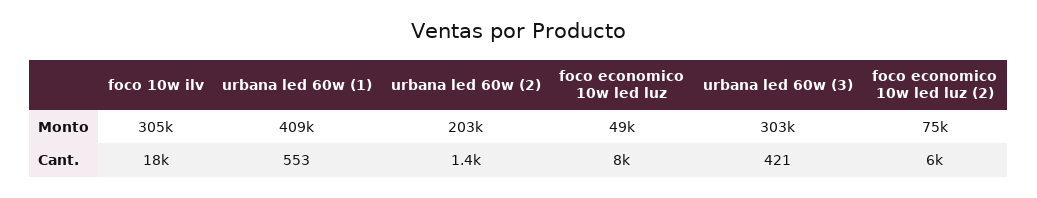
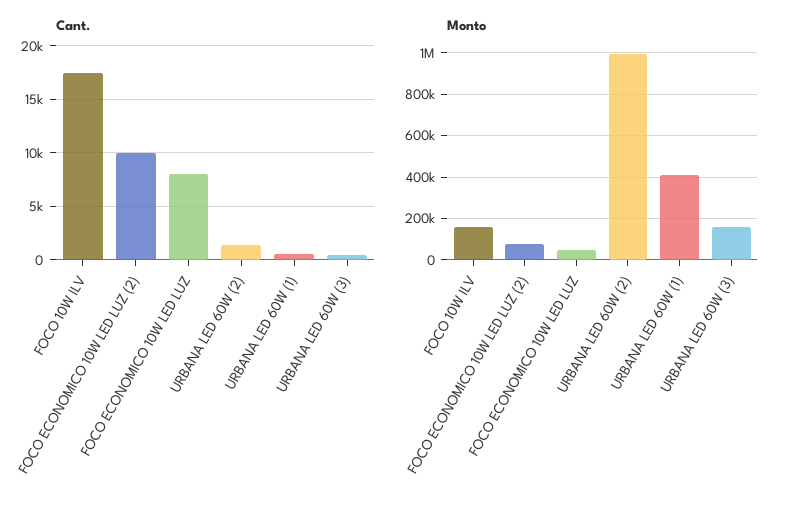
Monto, foco 10w ilv: 305000 -> 150000
Monto, urbana led 60w (2): 203000 -> 1000000
Monto, urbana led 60w (3): 303000 -> 150000
Cant., foco economico 10w led luz (2): 6000 -> 10000

